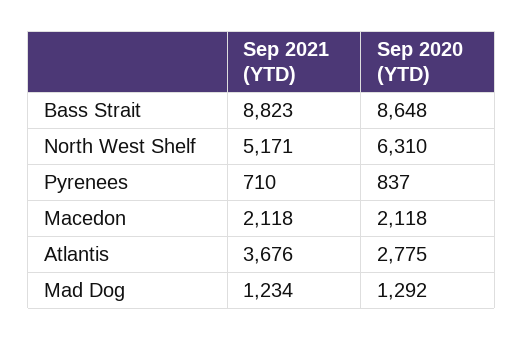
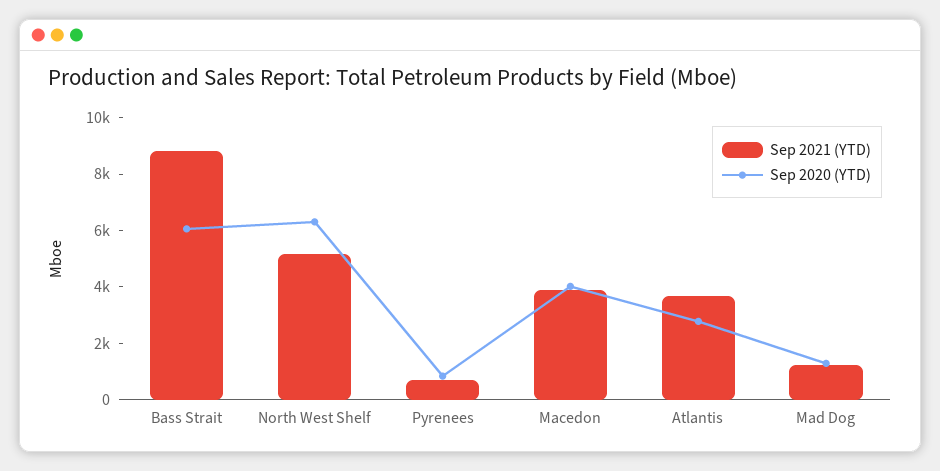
Sep 2020 (YTD), Bass Strait: 8648 -> 6000
Sep 2021 (YTD), Macedon: 2118 -> 4000
Sep 2020 (YTD), Macedon: 2118 -> 4000

